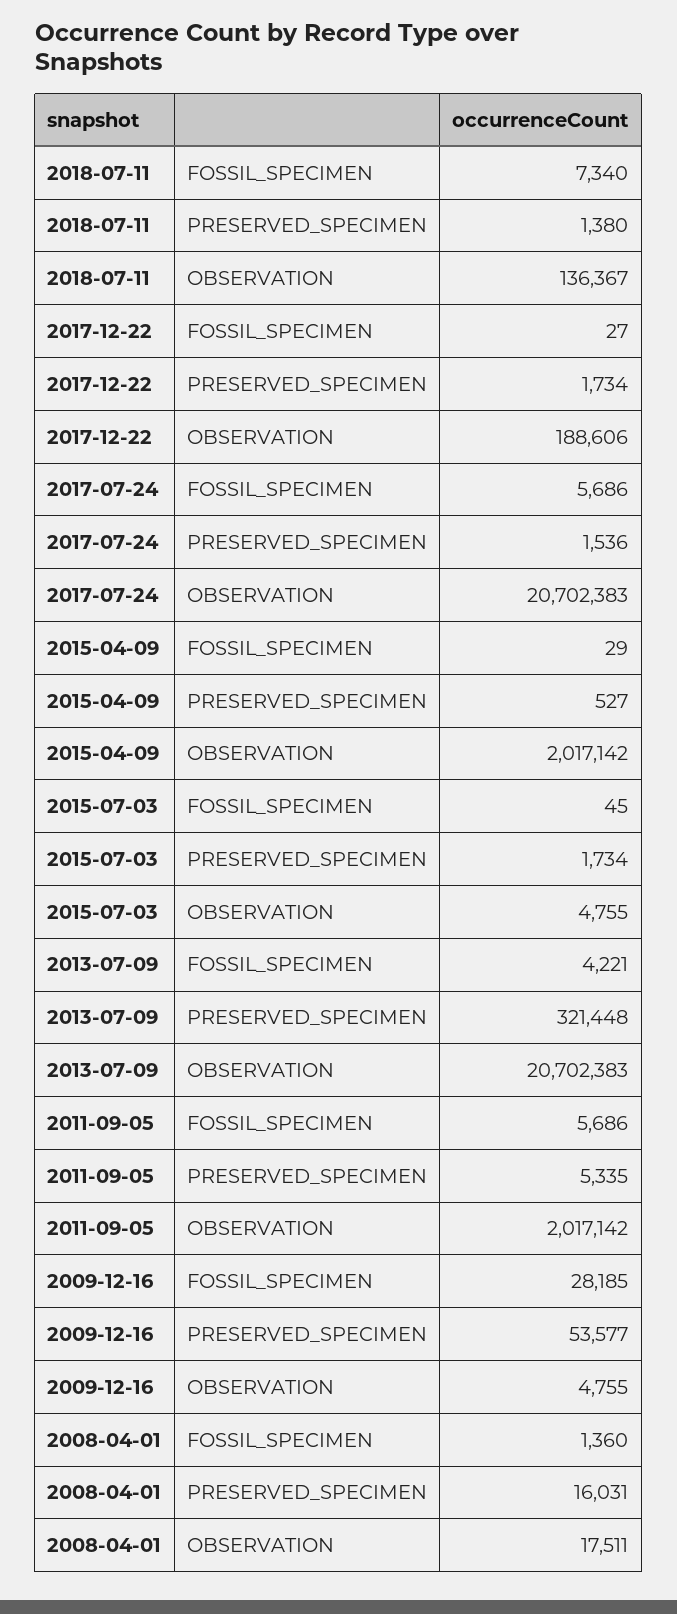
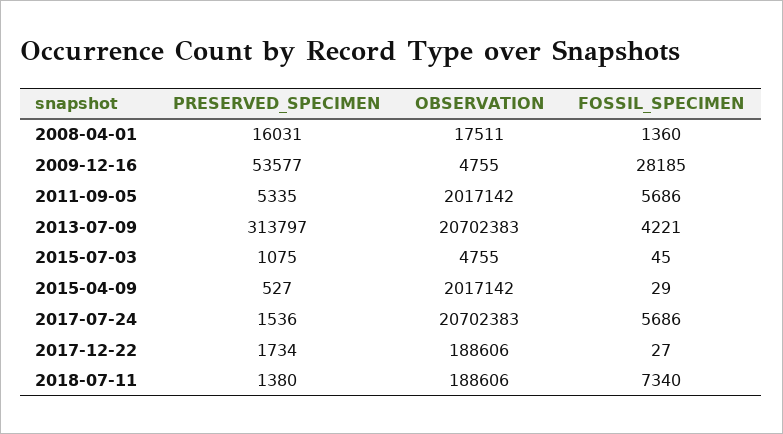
2018-07-11, OBSERVATION: 136367 -> 188606
2015-07-03, PRESERVED_SPECIMEN: 1734 -> 1075
2013-07-09, PRESERVED_SPECIMEN: 321448 -> 313797

